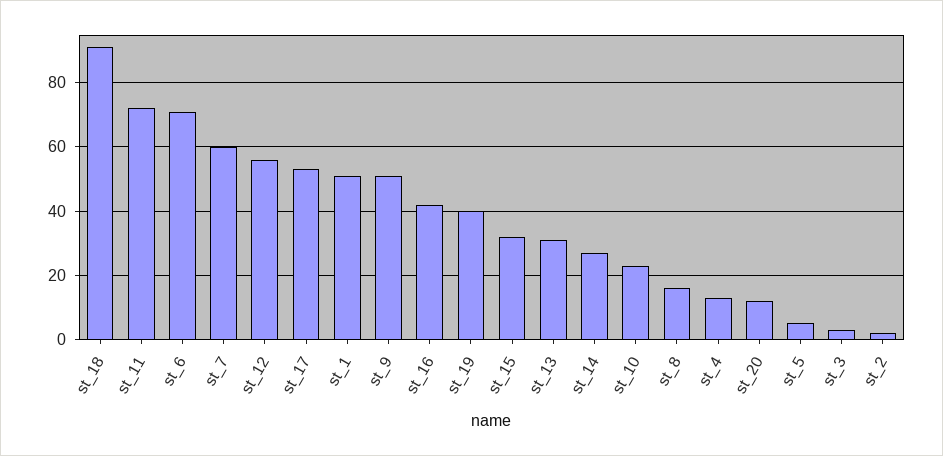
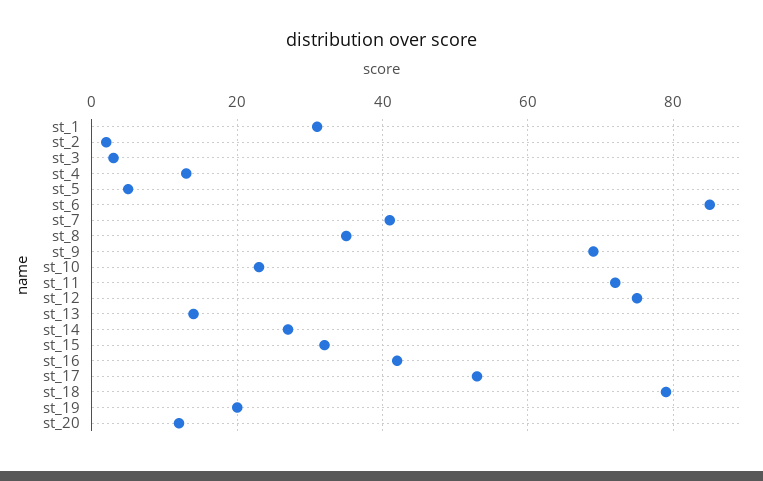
st_18: 90 -> 80
st_6: 70 -> 85
st_7: 60 -> 40
st_12: 55 -> 75
st_1: 50 -> 30
st_9: 50 -> 70
st_19: 40 -> 20
st_13: 30 -> 15
st_8: 15 -> 35

